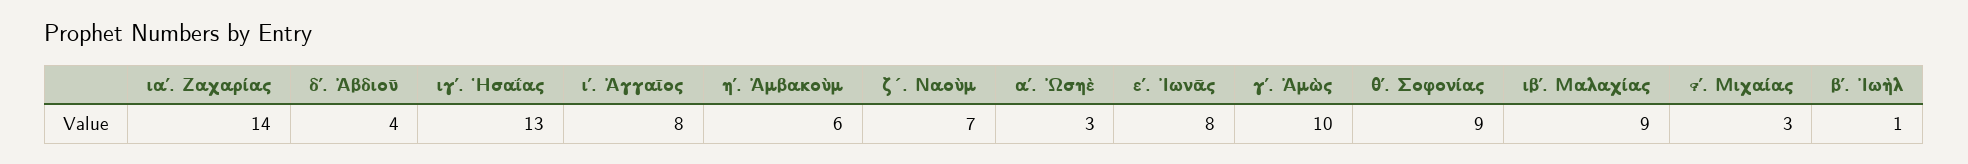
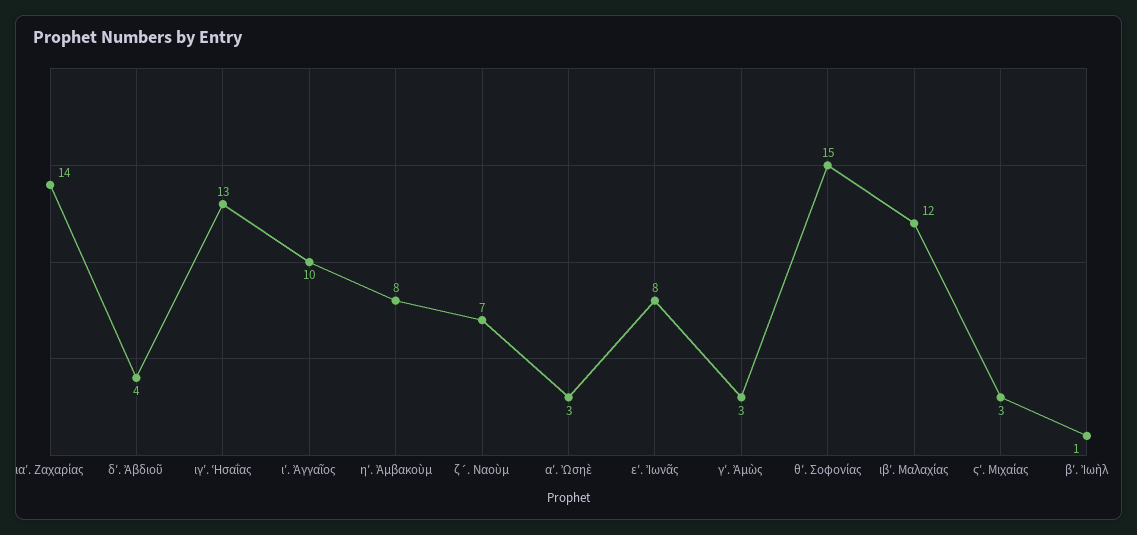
ιʹ. Ἀγγαῖος: 8 -> 10
ηʹ. Ἀμβακοὺμ: 6 -> 8
γʹ. Ἀμὼς: 10 -> 3
θʹ. Σοφονίας: 9 -> 15
ιβʹ. Μαλαχίας: 9 -> 12

